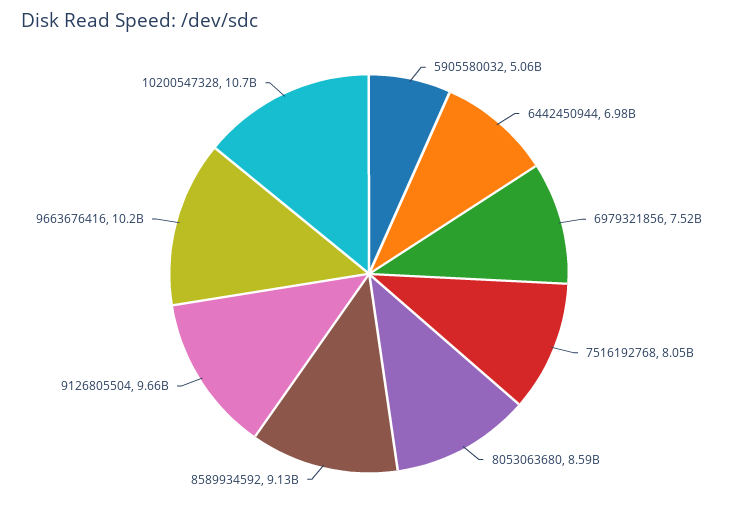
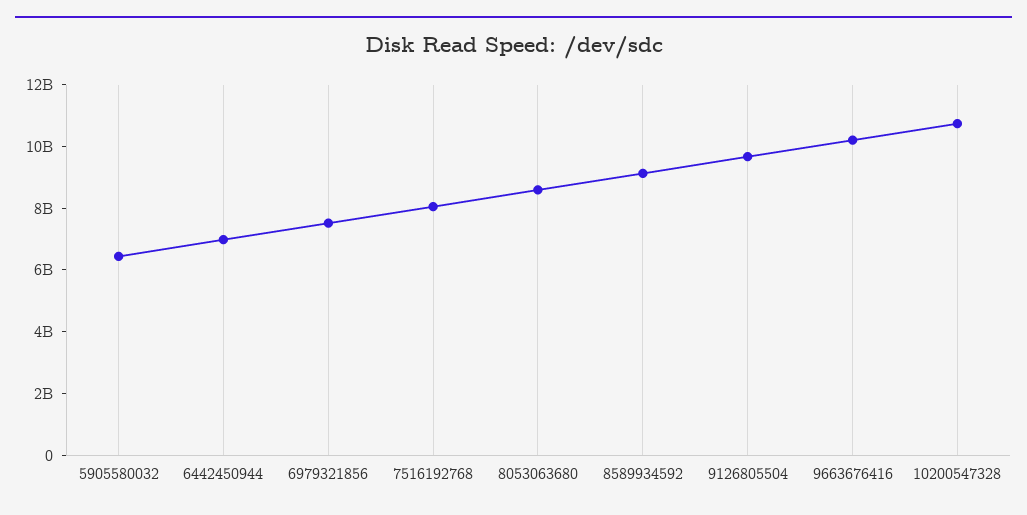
5905580032: 5060000000 -> 6500000000

